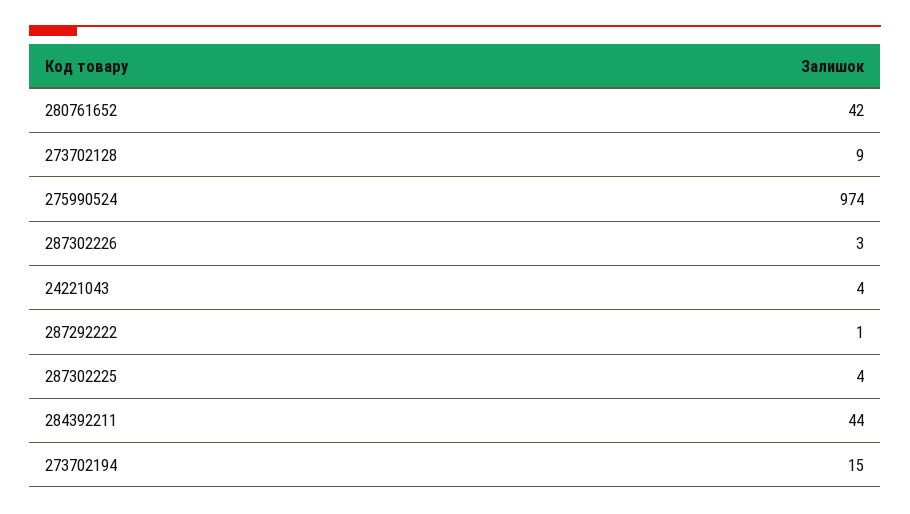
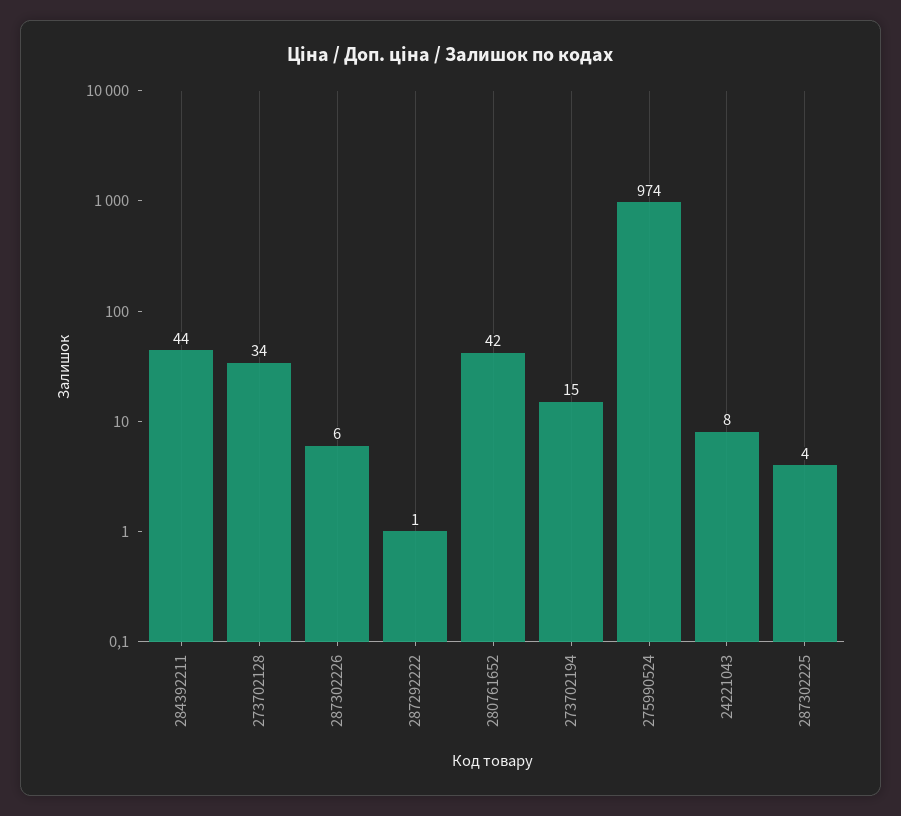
273702128: 9 -> 34
287302226: 3 -> 6
24221043: 4 -> 8

